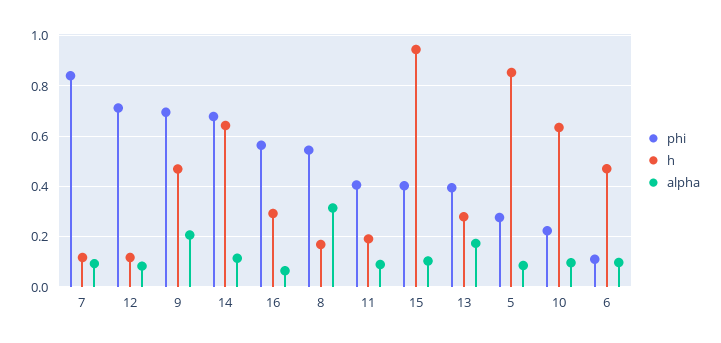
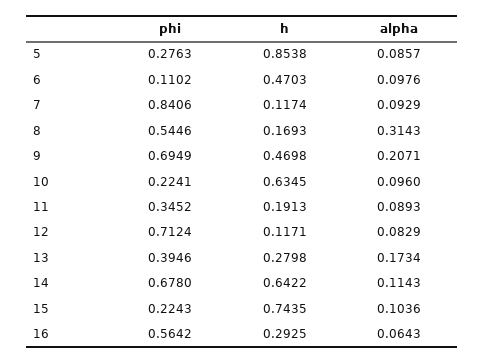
phi, 11: 0.4 -> 0.3452
phi, 15: 0.4 -> 0.2243
h, 15: 0.95 -> 0.7435

